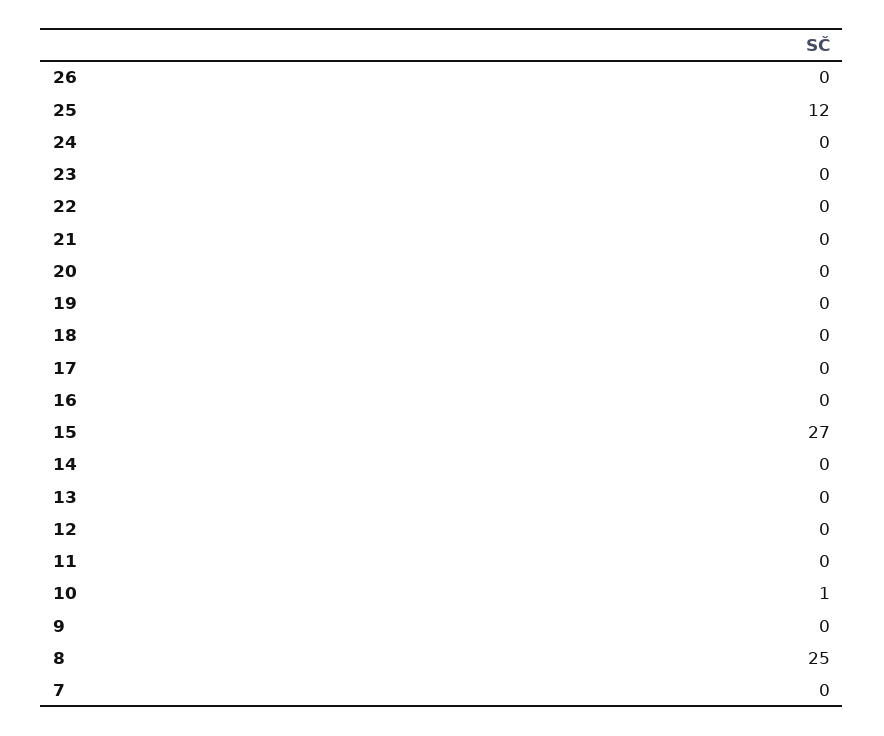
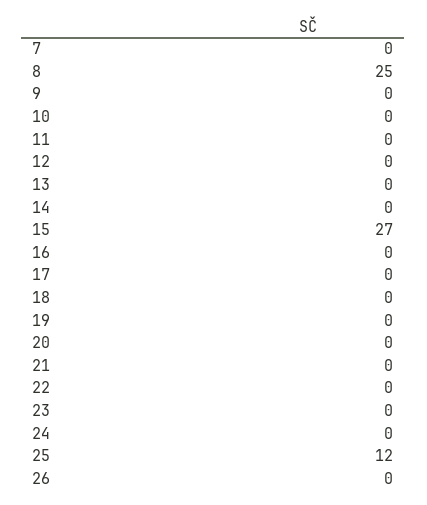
10: 1 -> 0

